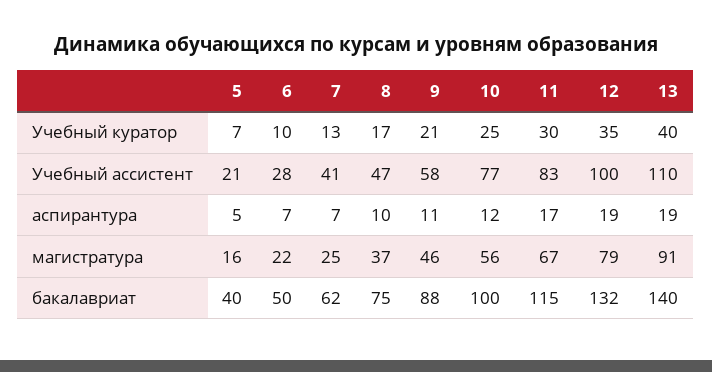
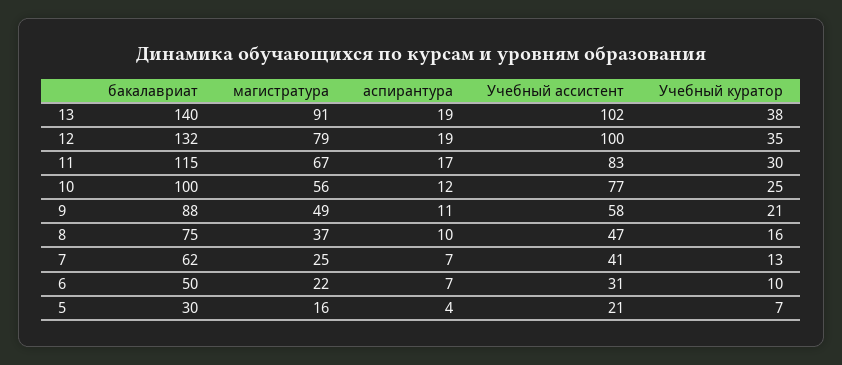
8, Учебный куратор: 17 -> 16
13, Учебный куратор: 40 -> 38
6, Учебный ассистент: 28 -> 31
13, Учебный ассистент: 110 -> 102
5, аспирантура: 5 -> 4
9, магистратура: 46 -> 49
5, бакалавриат: 40 -> 30

